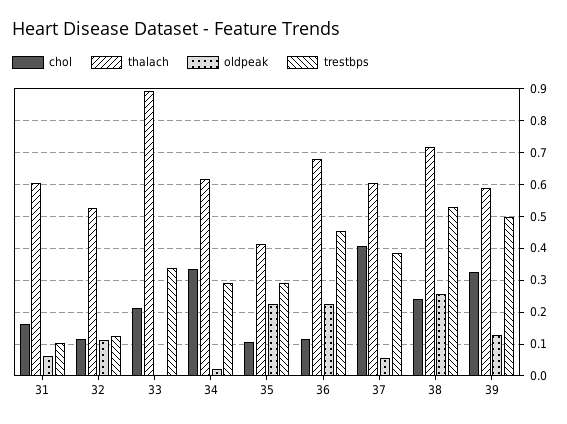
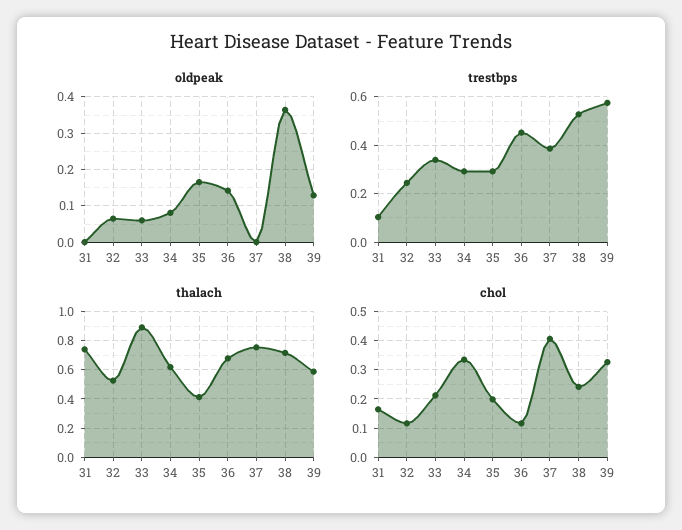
thalach, 31: 0.6 -> 0.75
oldpeak, 31: 0.06 -> 0
oldpeak, 32: 0.12 -> 0.06
trestbps, 32: 0.12 -> 0.25
oldpeak, 33: 0 -> 0.06
oldpeak, 34: 0.02 -> 0.08
chol, 35: 0.1 -> 0.2
oldpeak, 35: 0.22 -> 0.16
oldpeak, 36: 0.22 -> 0.14
thalach, 37: 0.6 -> 0.75
oldpeak, 37: 0.06 -> 0
oldpeak, 38: 0.26 -> 0.36
trestbps, 39: 0.5 -> 0.575

